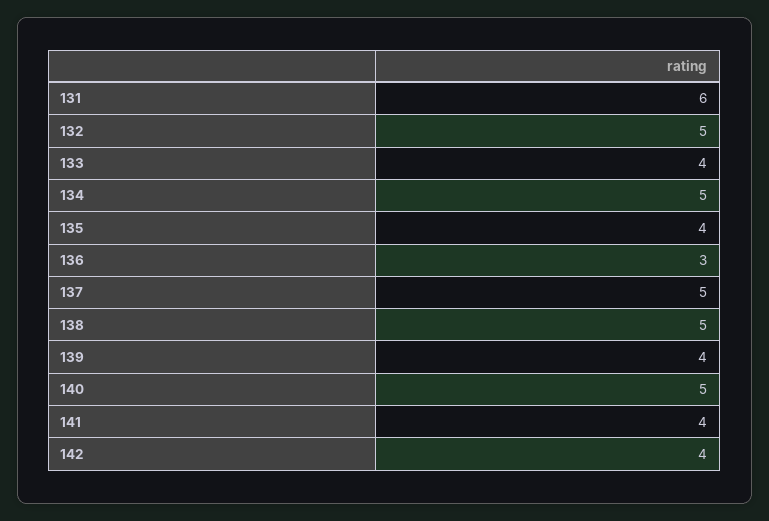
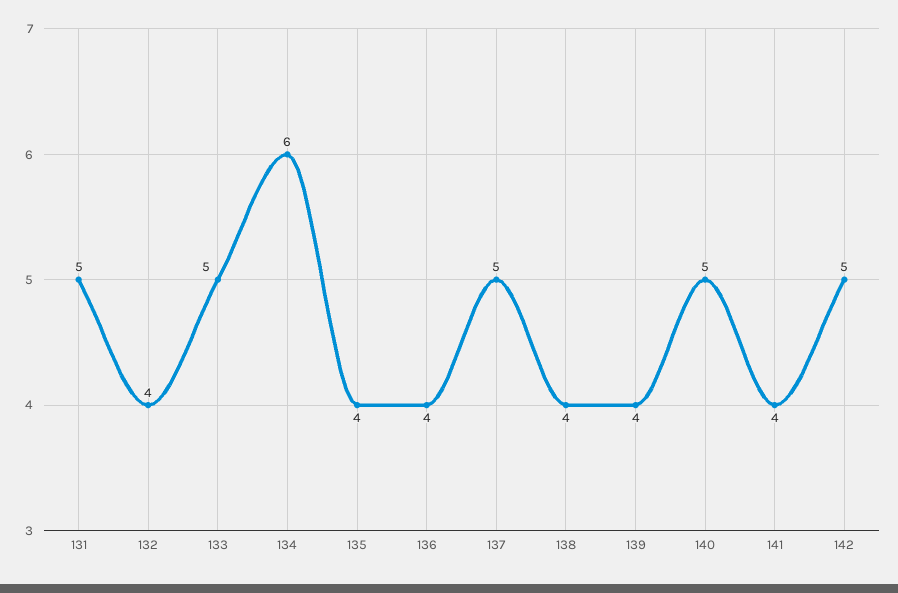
131: 6 -> 5
132: 5 -> 4
133: 4 -> 5
134: 5 -> 6
136: 3 -> 4
138: 5 -> 4
142: 4 -> 5

